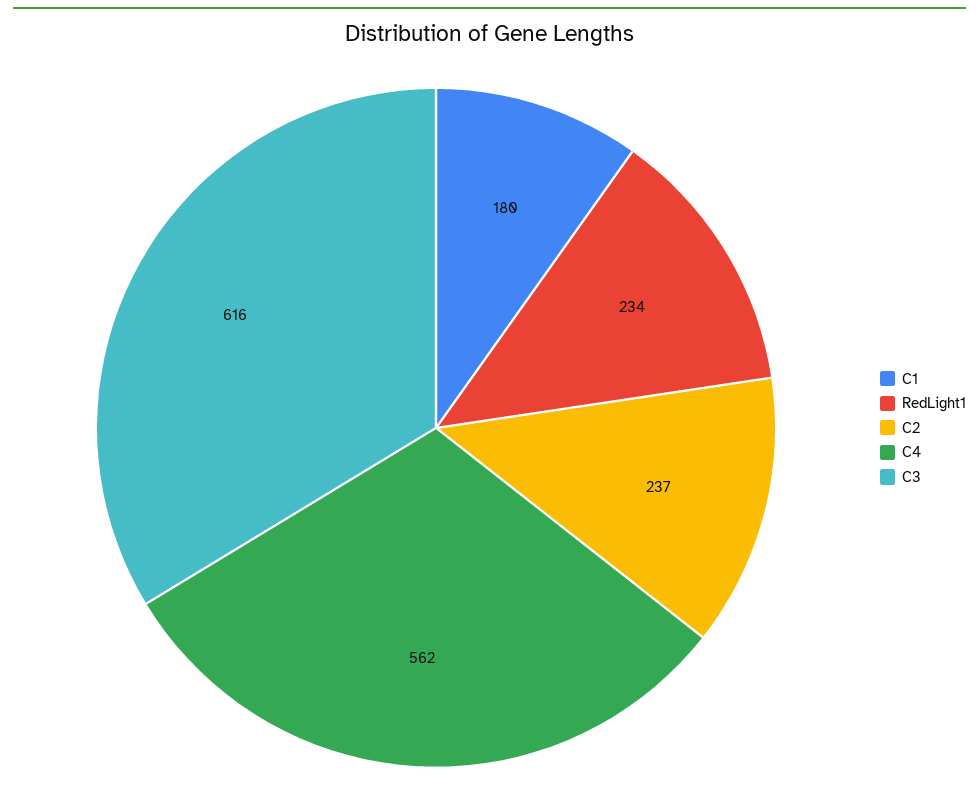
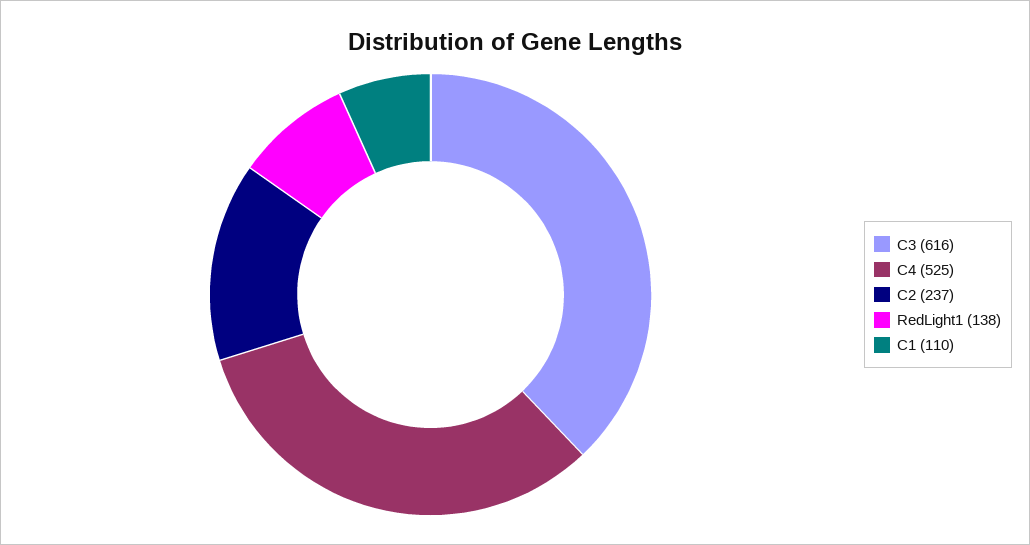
C1: 180 -> 110
RedLight1: 234 -> 138
C4: 562 -> 525

